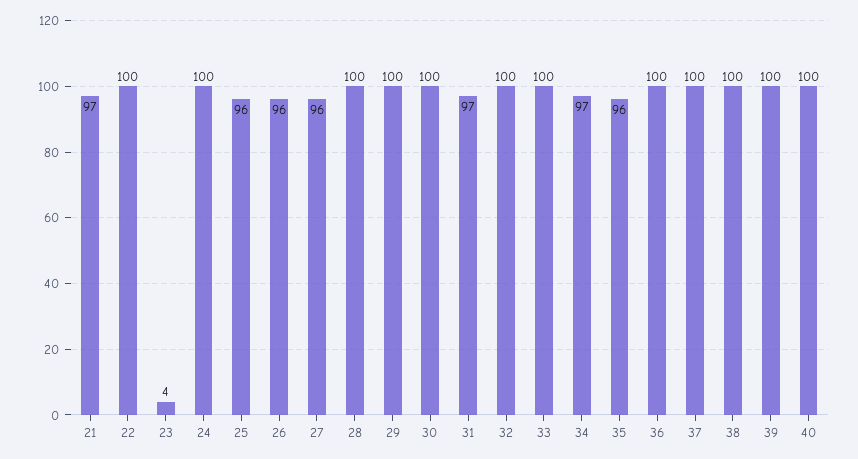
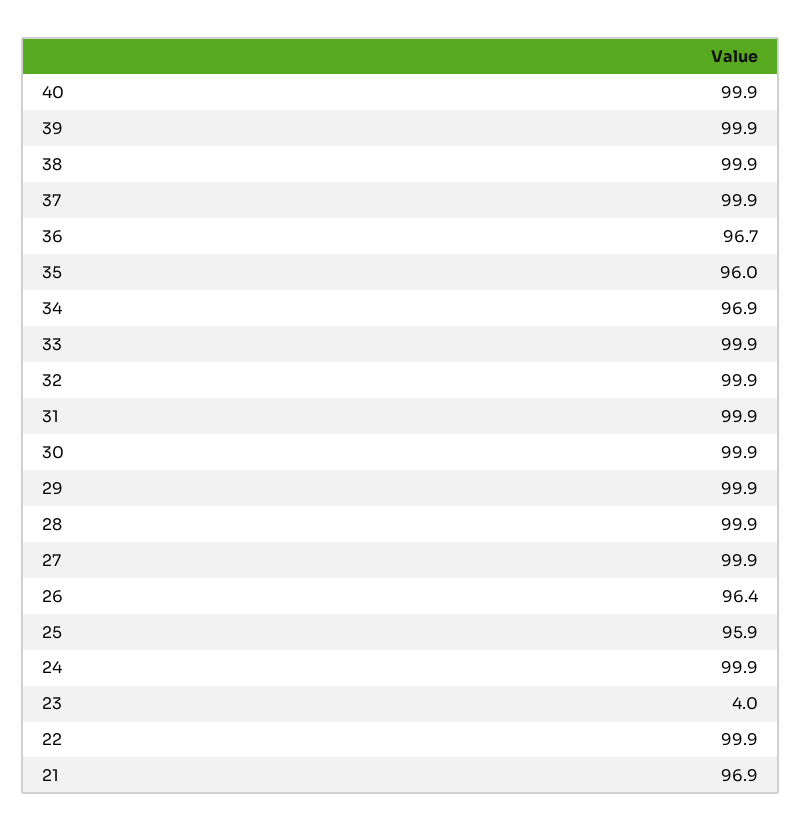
27: 96 -> 99.9
31: 97 -> 99.9
36: 100 -> 96.7

